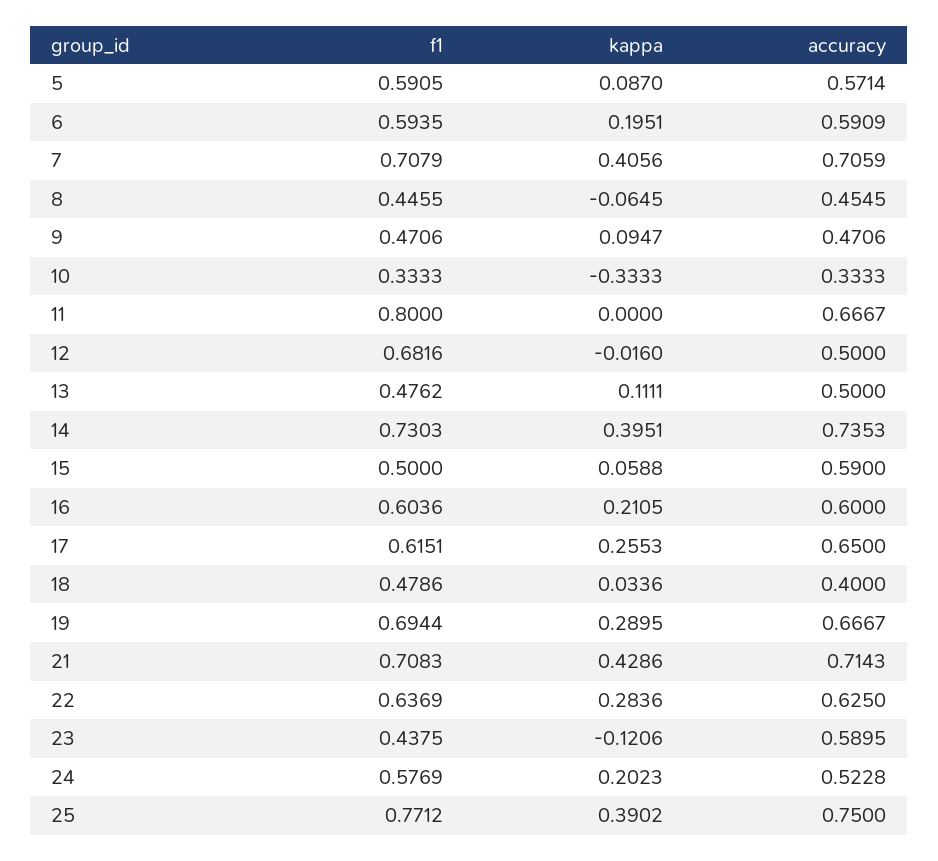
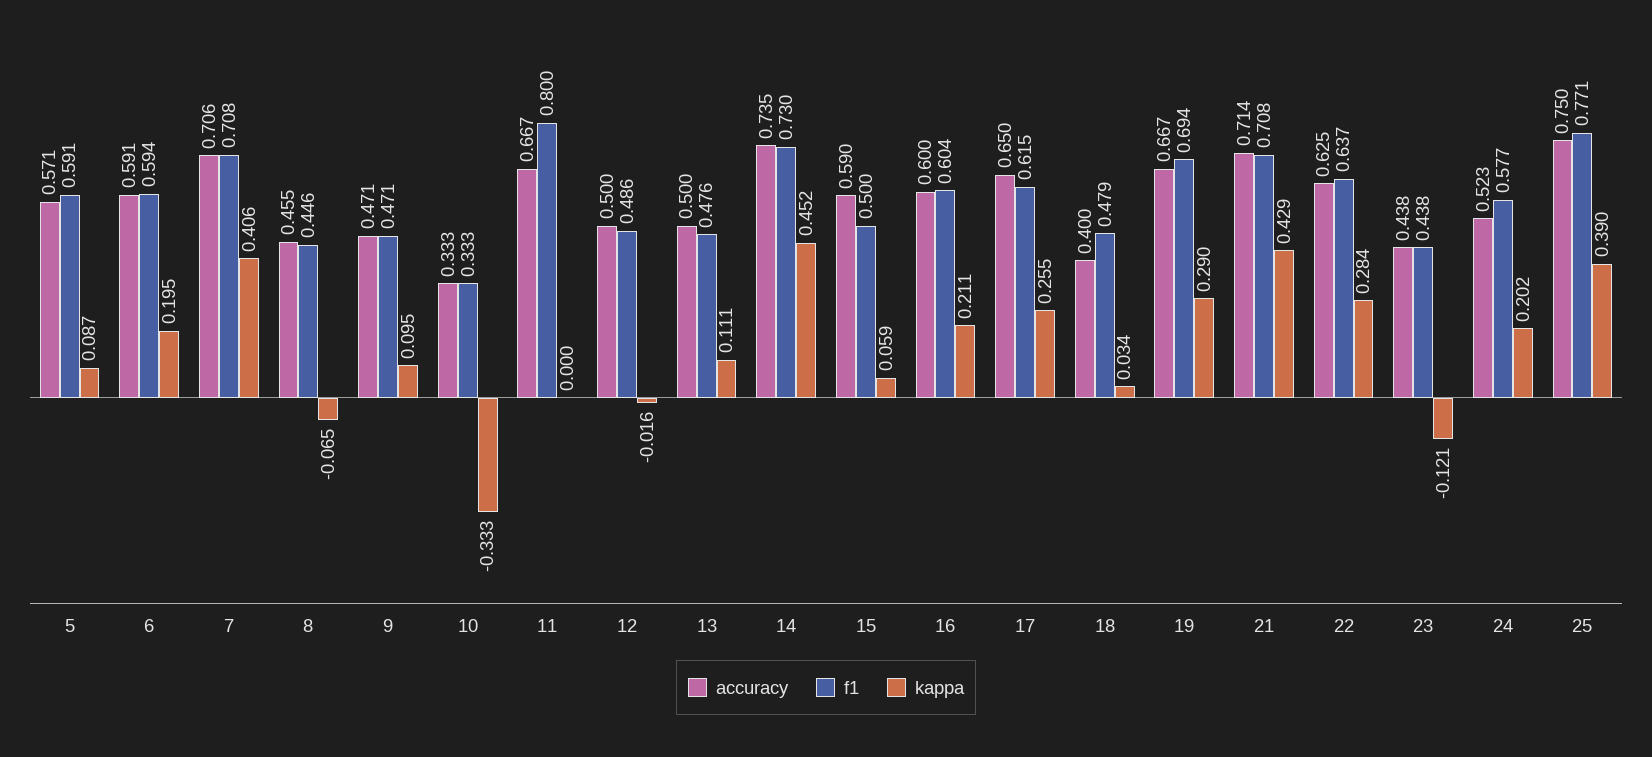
f1, 12: 0.6816 -> 0.486
kappa, 14: 0.3951 -> 0.452
accuracy, 23: 0.5895 -> 0.438

